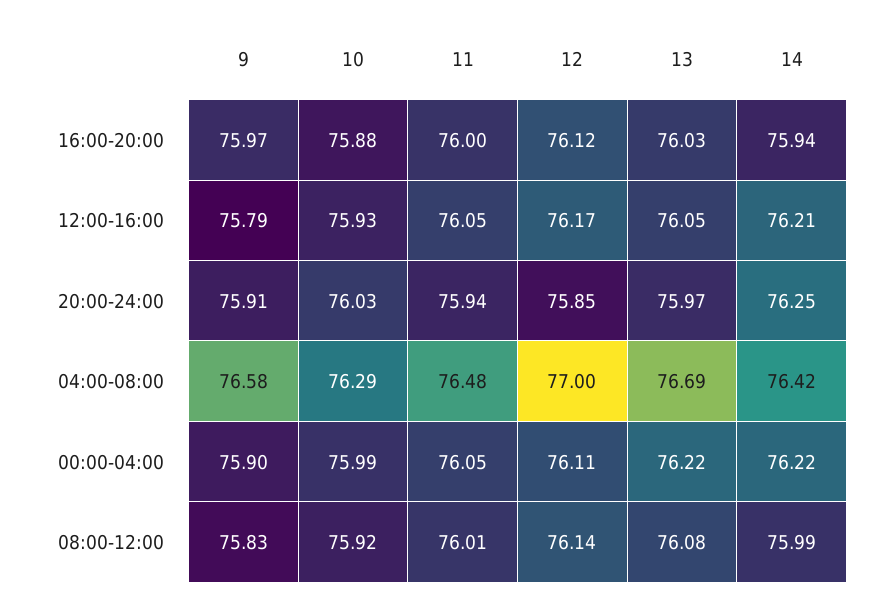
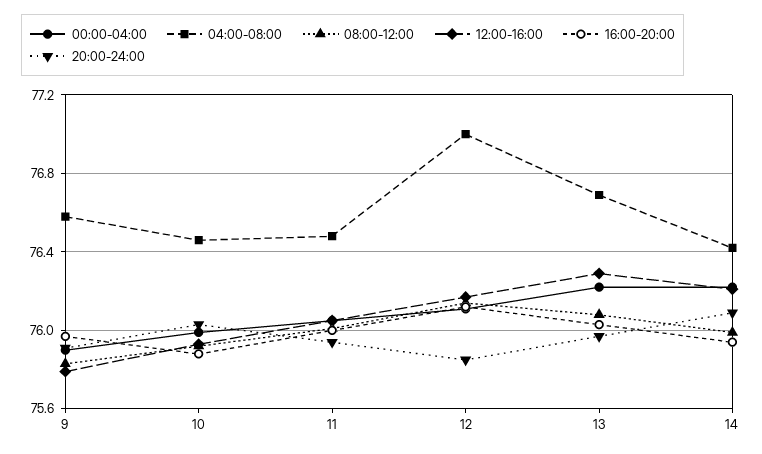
12:00-16:00, 13: 76.05 -> 76.3
20:00-24:00, 14: 76.25 -> 76.1
04:00-08:00, 10: 76.29 -> 76.45

